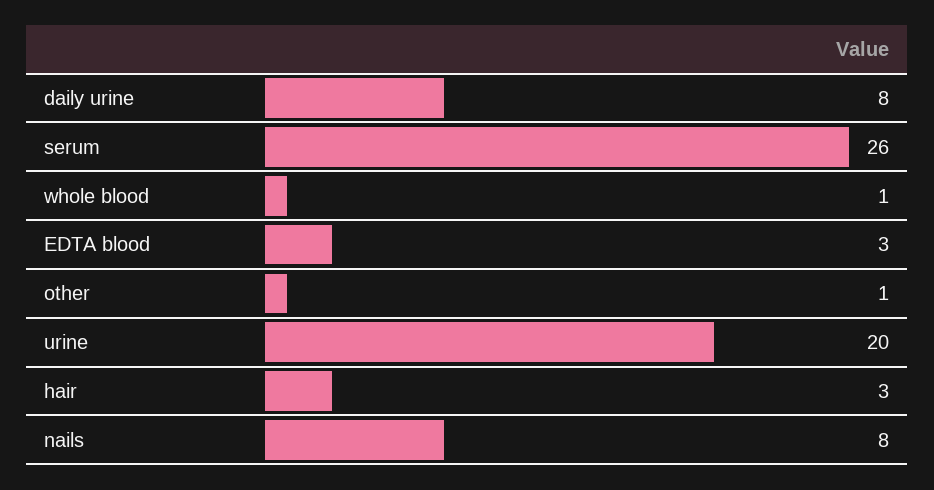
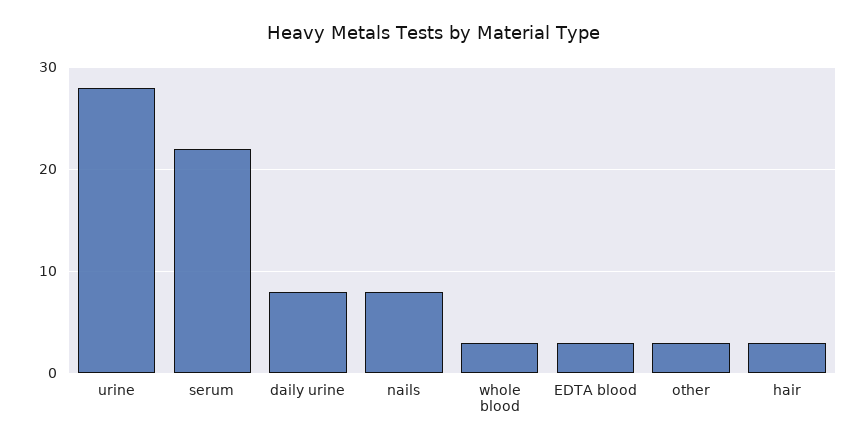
serum: 26 -> 22
whole blood: 1 -> 3
other: 1 -> 3
urine: 20 -> 28

